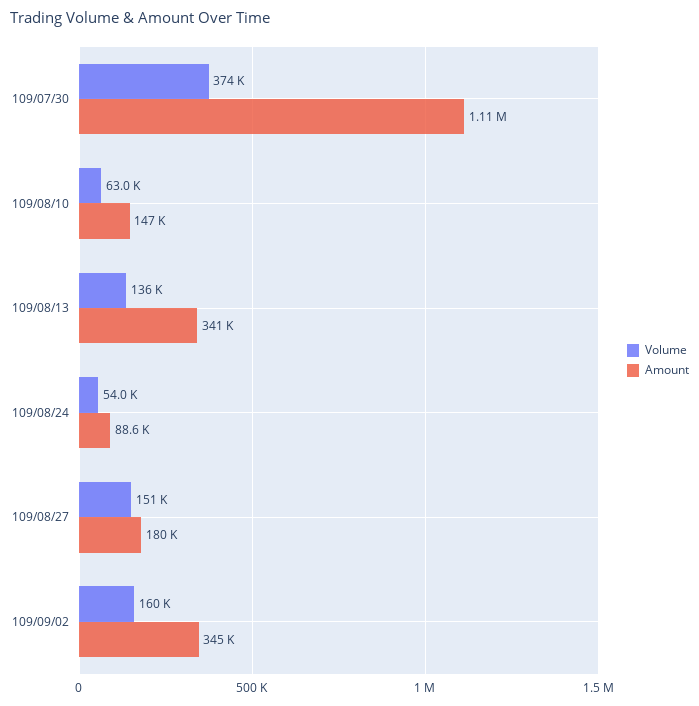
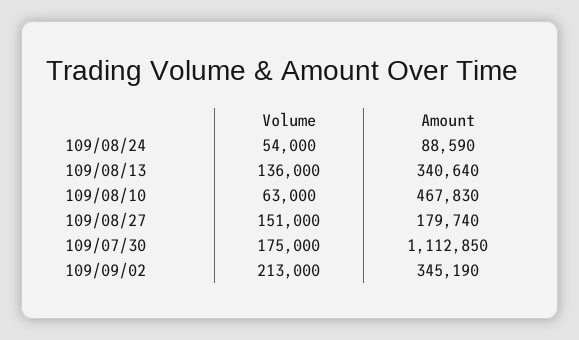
Volume, 109/07/30: 374000 -> 175000
Amount, 109/08/10: 147000 -> 467830
Volume, 109/09/02: 160000 -> 213000

